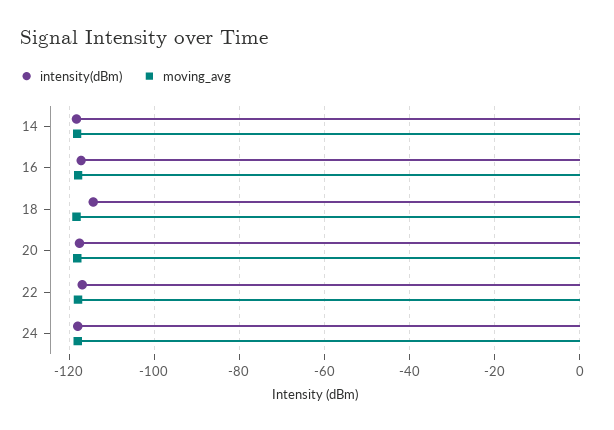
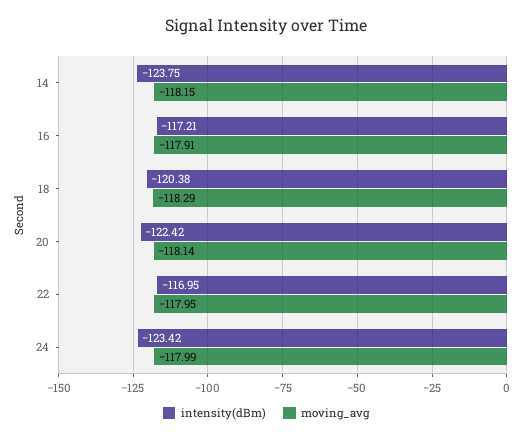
intensity(dBm), 14: -118 -> -123.75
intensity(dBm), 18: -114 -> -120.38
intensity(dBm), 20: -118 -> -122.42
intensity(dBm), 24: -118 -> -123.42

